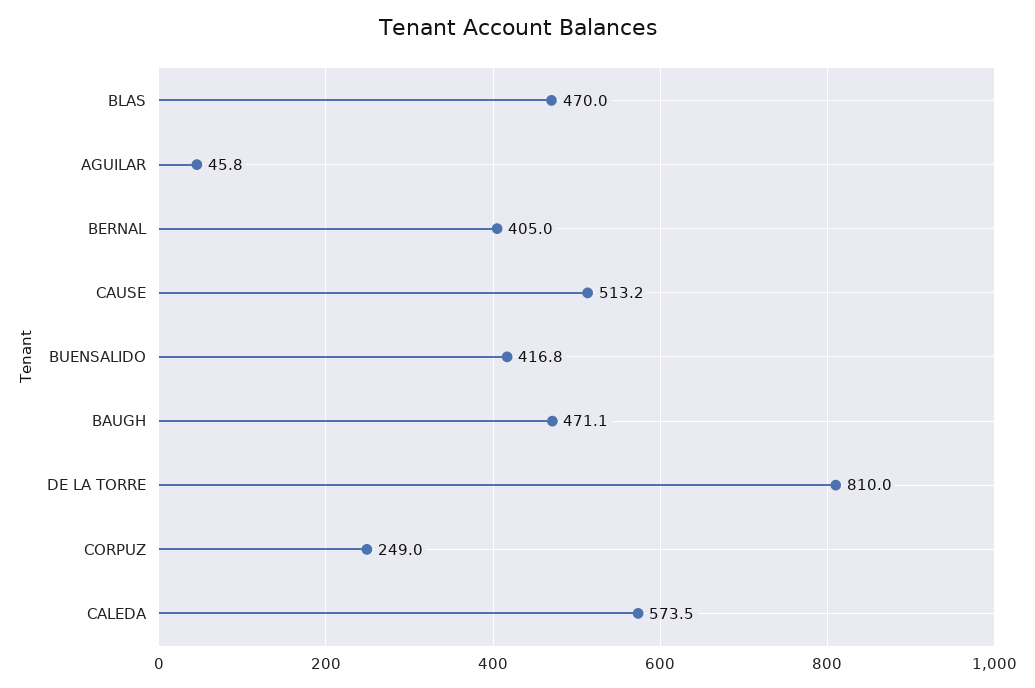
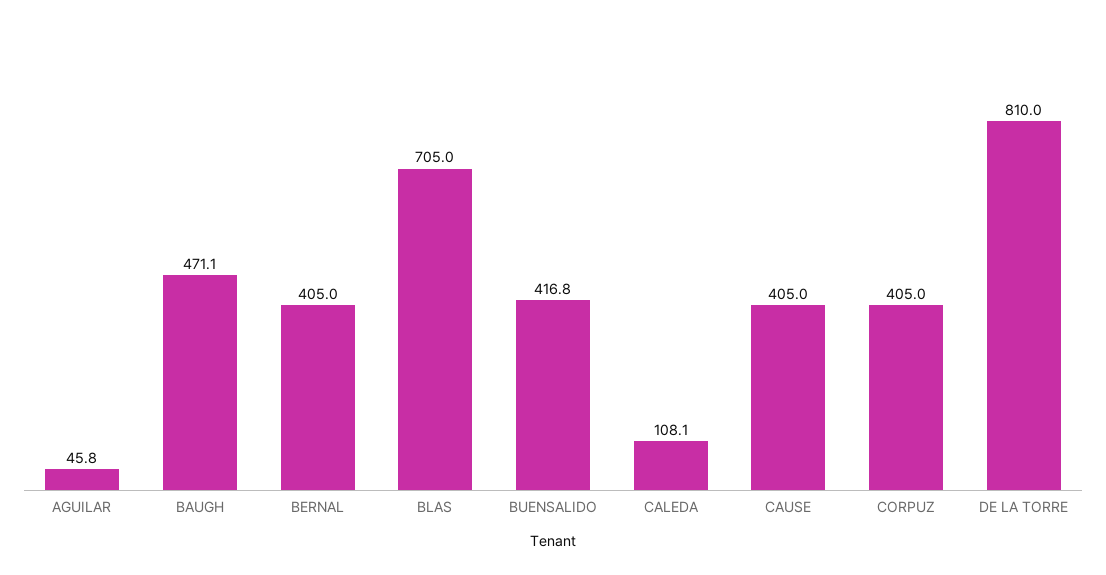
BLAS: 470 -> 705
CAUSE: 513.2 -> 405
CORPUZ: 249 -> 405
CALEDA: 573.5 -> 108.1

